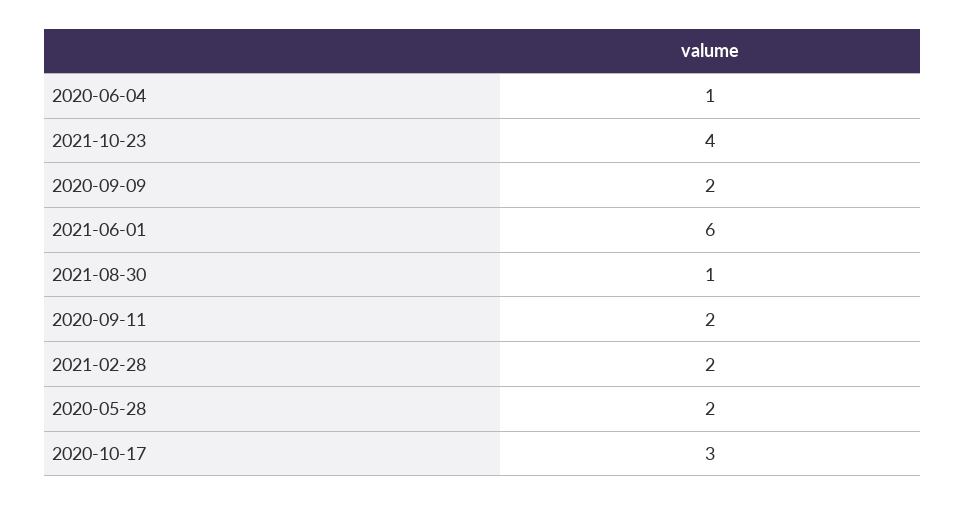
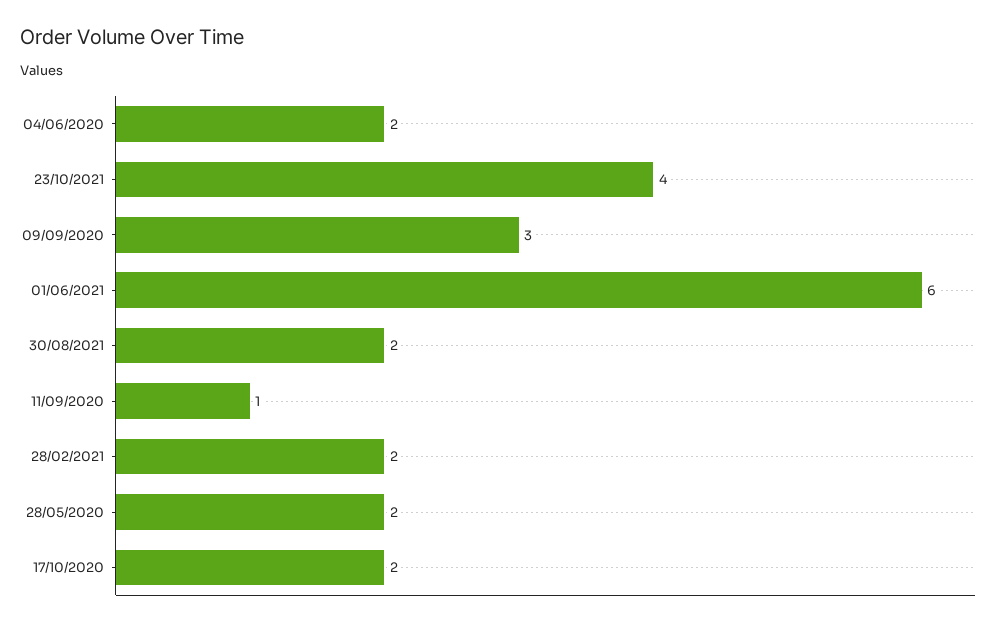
2020-06-04: 1 -> 2
2020-09-09: 2 -> 3
2021-08-30: 1 -> 2
2020-09-11: 2 -> 1
2020-10-17: 3 -> 2

